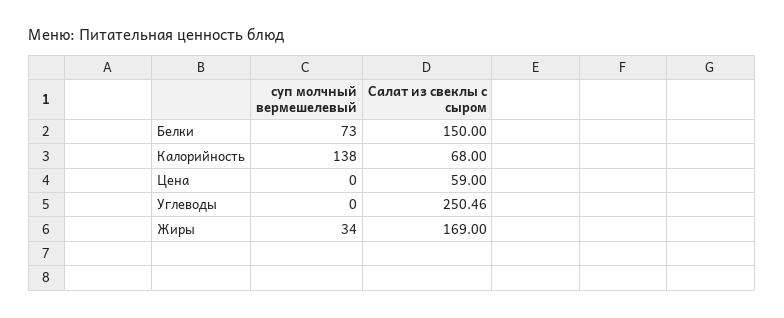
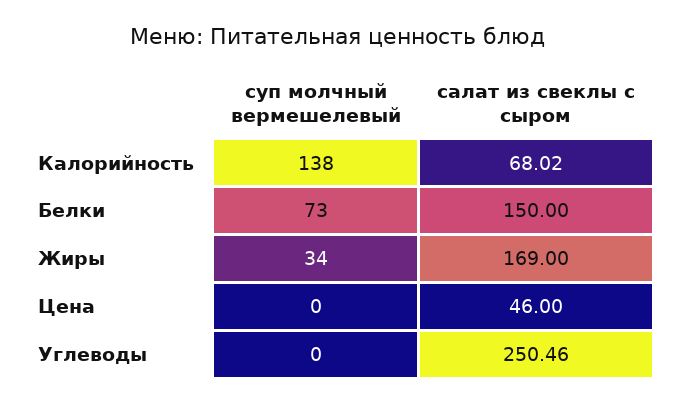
Салат из свеклы с сыром, Калорийность: 68 -> 68.02
Салат из свеклы с сыром, Цена: 59 -> 46

